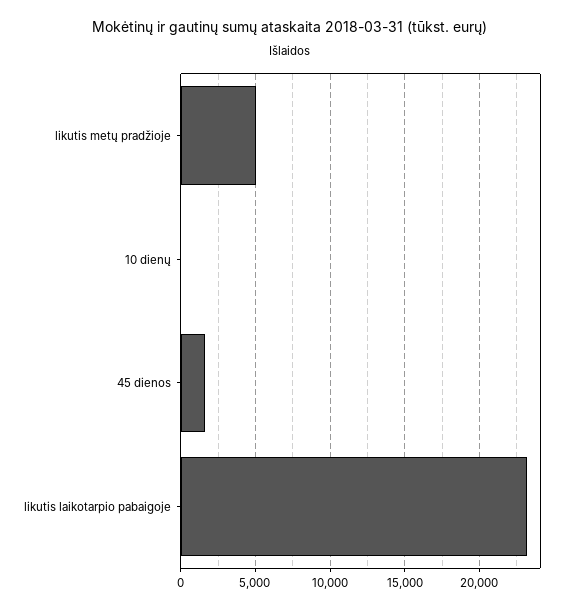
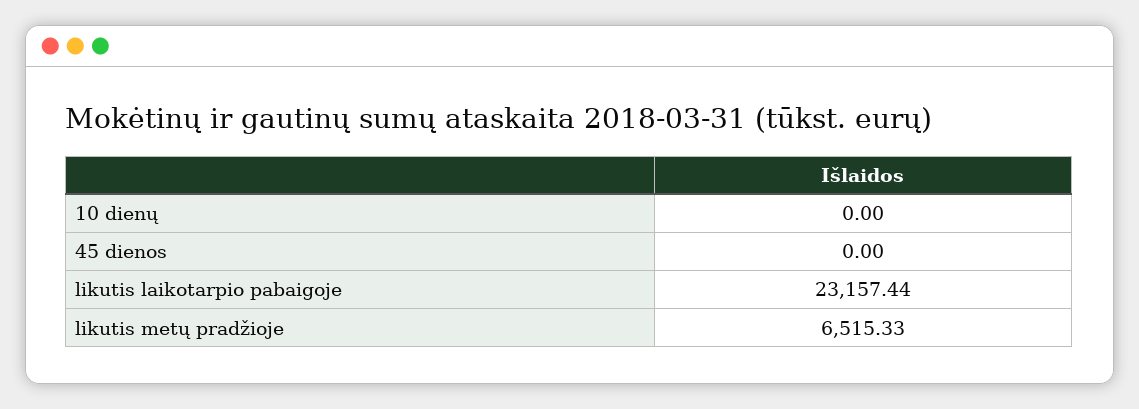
likutis metų pradžioje: 5000 -> 6515.33
45 dienos: 1500 -> 0

